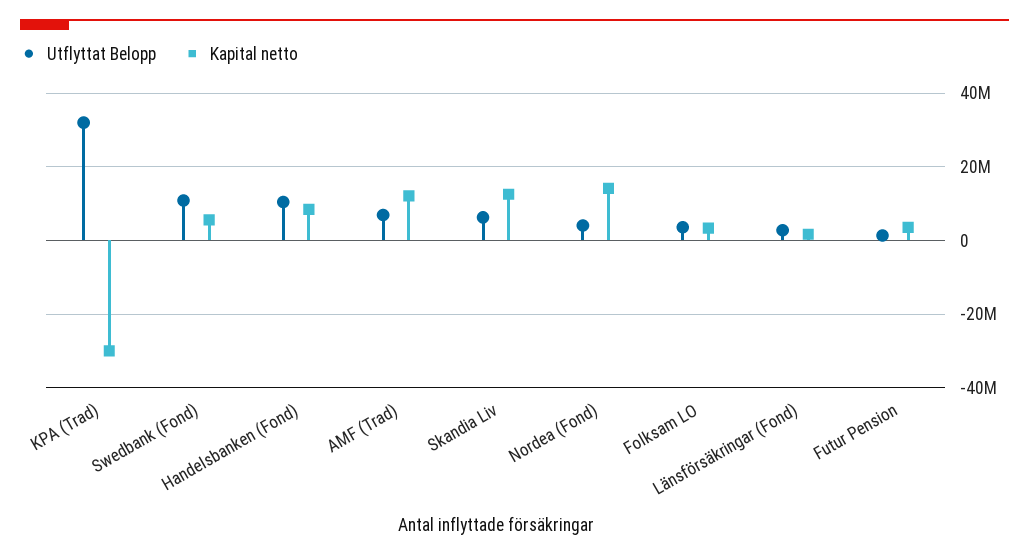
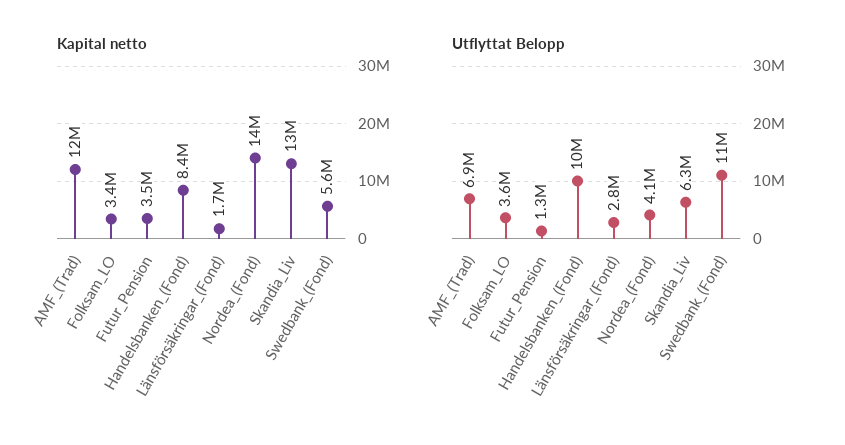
Utflyttat Belopp, KPA (Trad): 32000000 -> none
Kapital netto, KPA (Trad): -30000000 -> none

